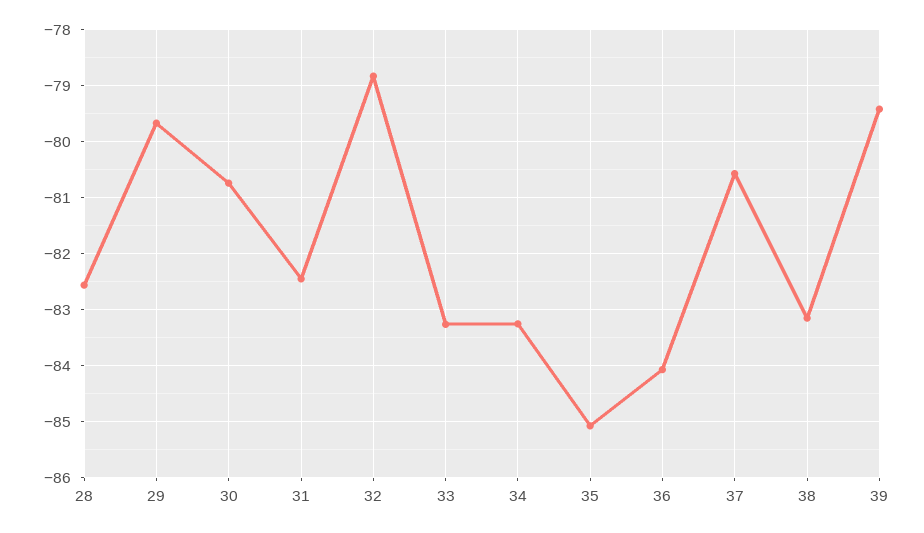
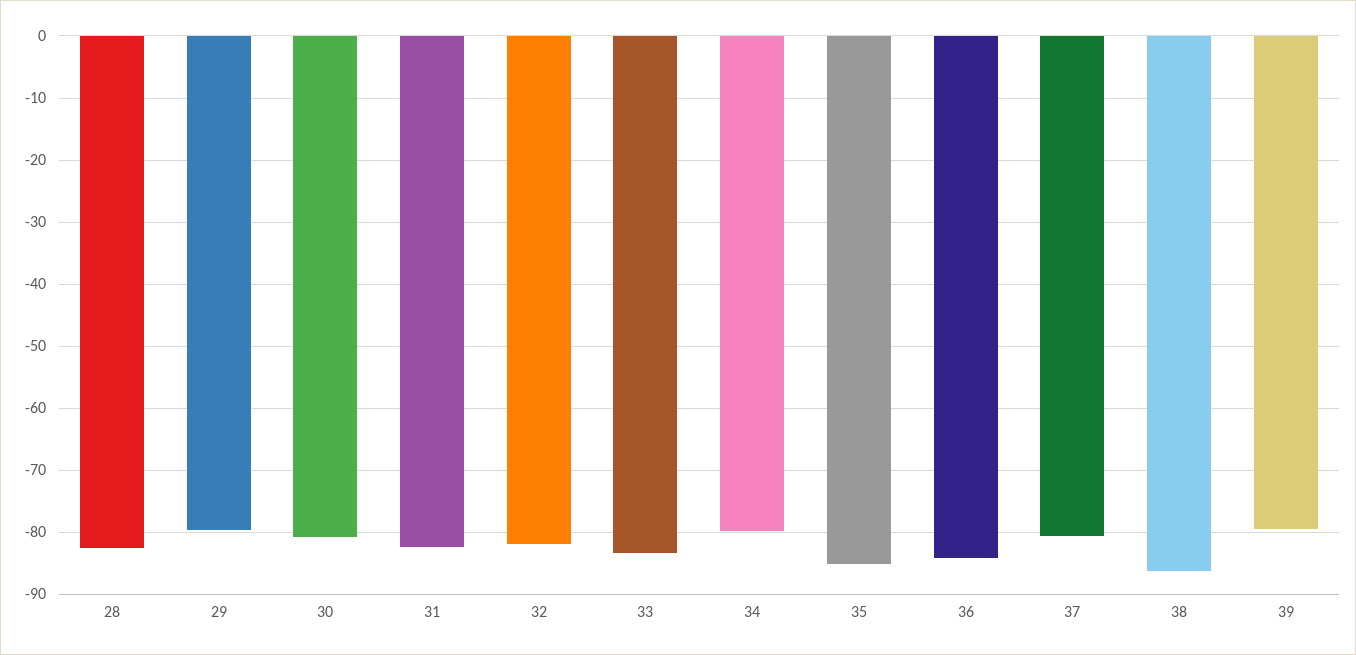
32: -78.8 -> -82
34: -83.2 -> -80
38: -83.2 -> -86

